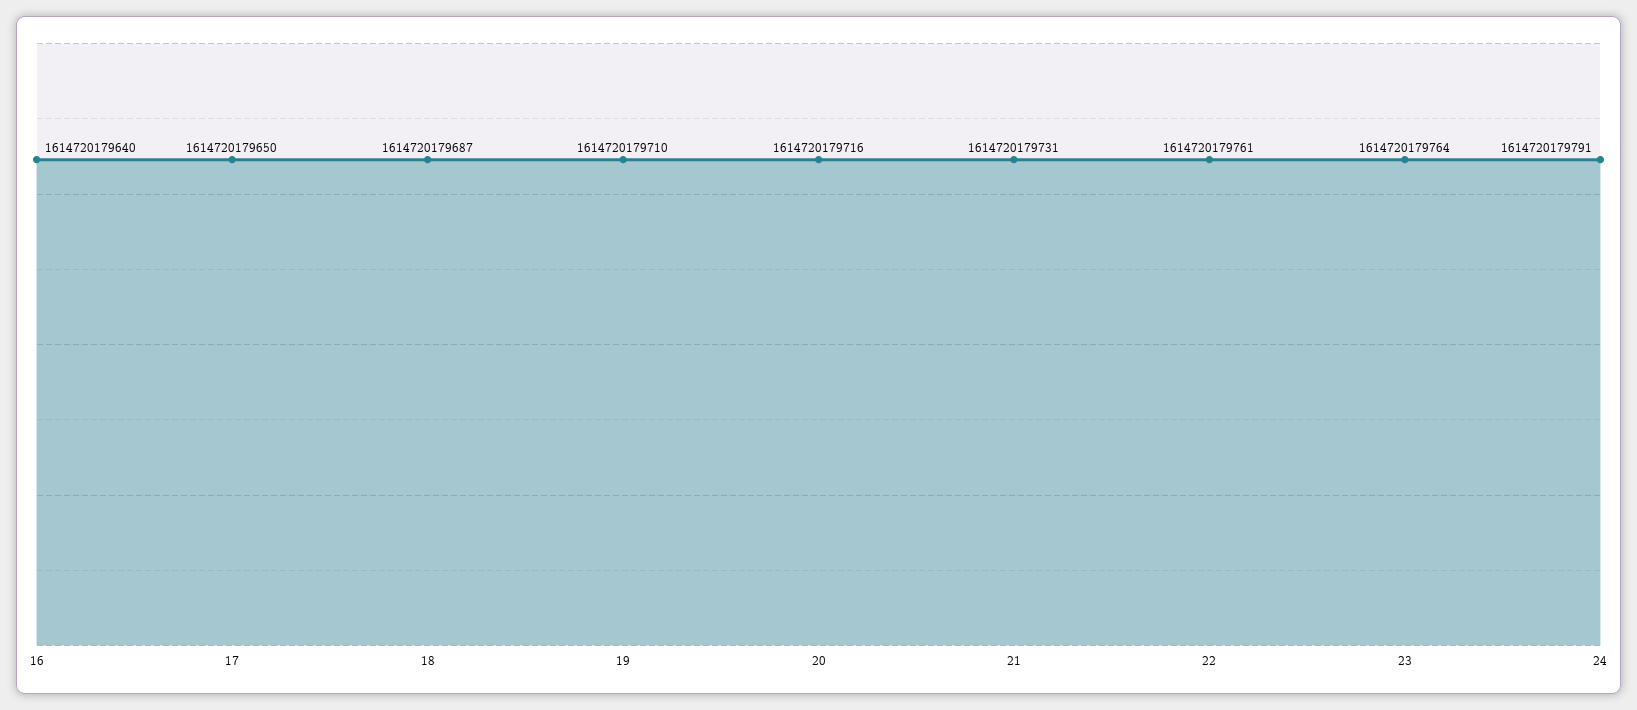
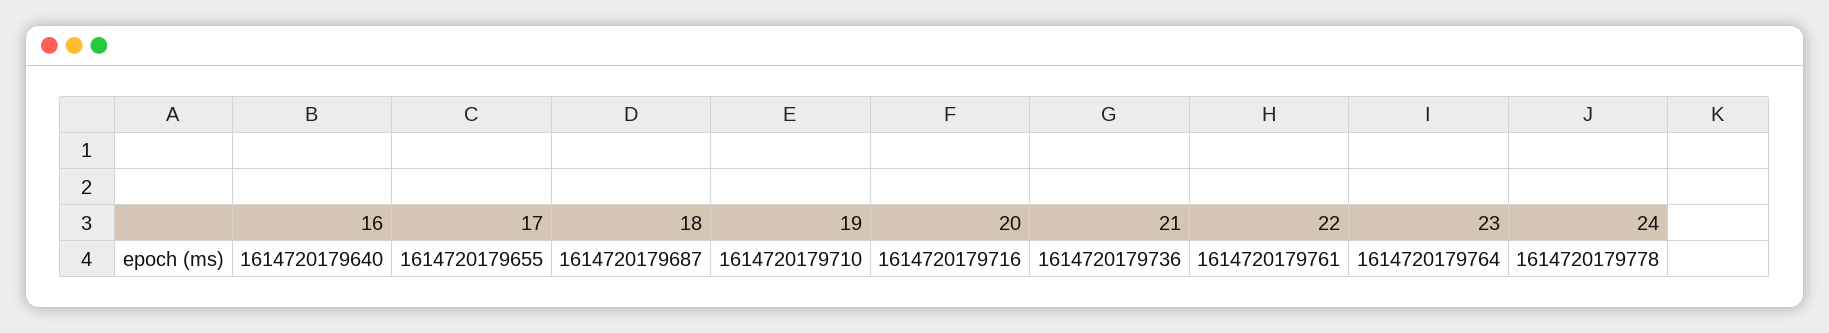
17: 1614720179650 -> 1614720179655
21: 1614720179731 -> 1614720179736
24: 1614720179791 -> 1614720179778

